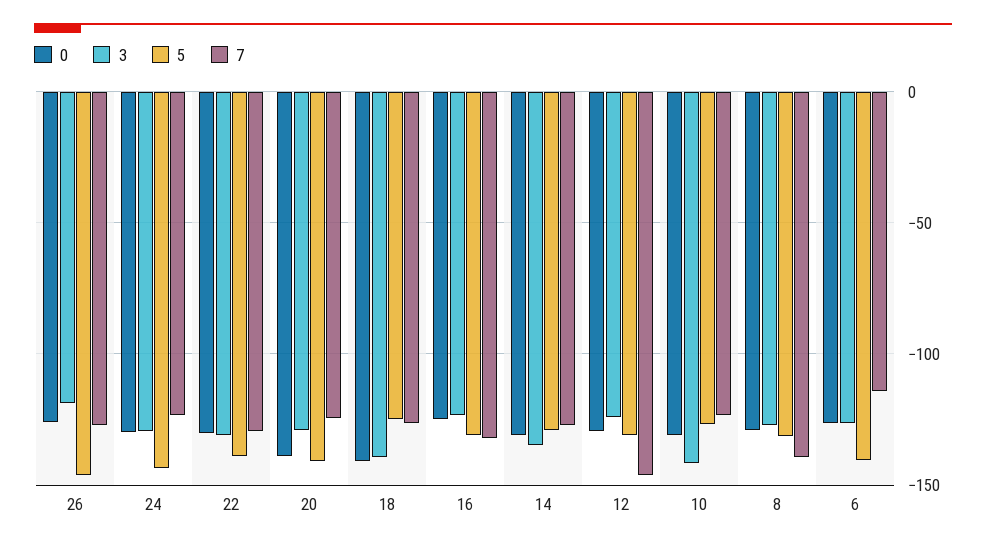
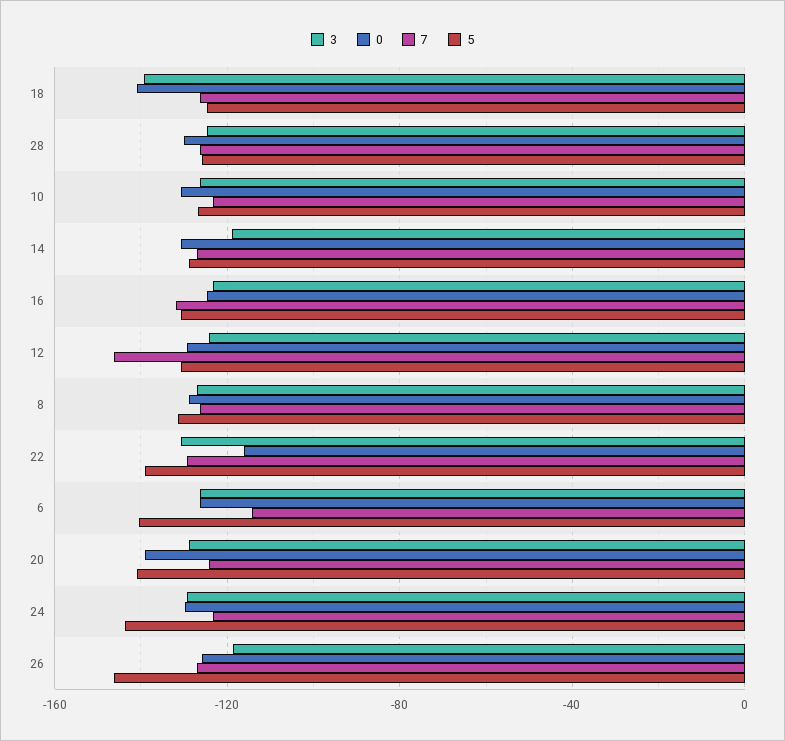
0, 22: -130 -> -115
3, 14: -135 -> -120
3, 10: -140 -> -125
7, 8: -140 -> -125
3, 28: none -> -125
0, 28: none -> -130
7, 28: none -> -125
5, 28: none -> -125

